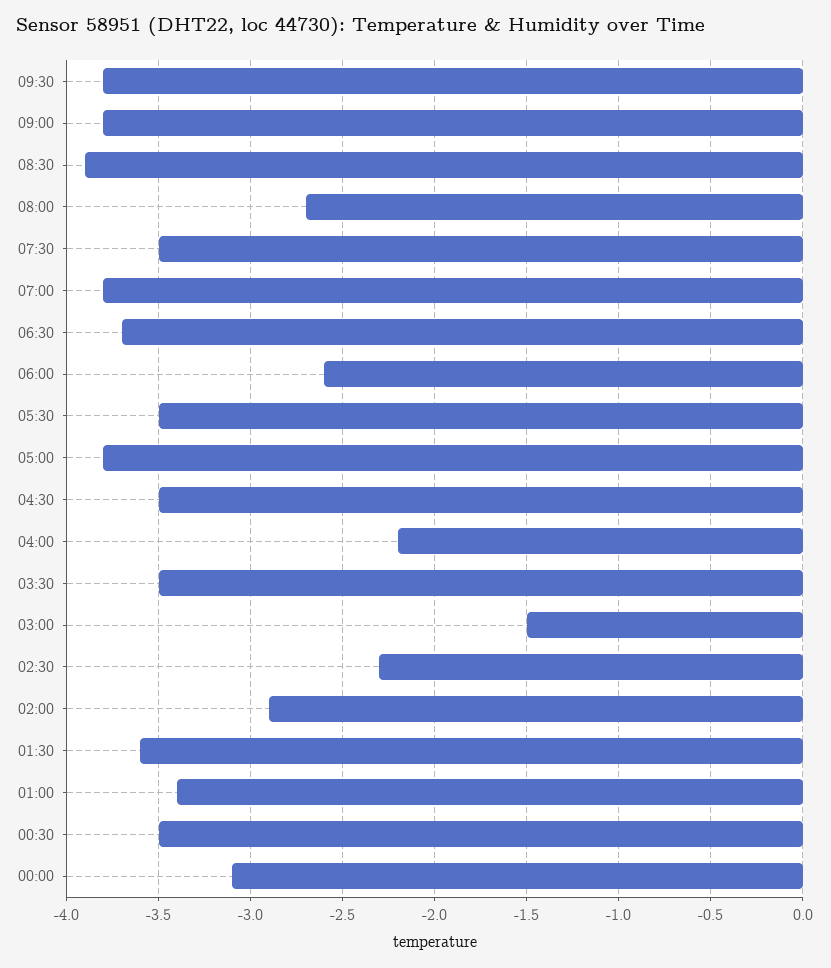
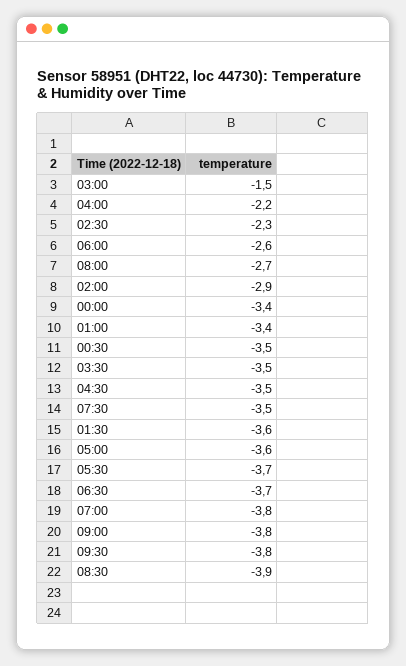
05:30: -3.5 -> -3.7
05:00: -3.8 -> -3.6
00:00: -3.1 -> -3.4

